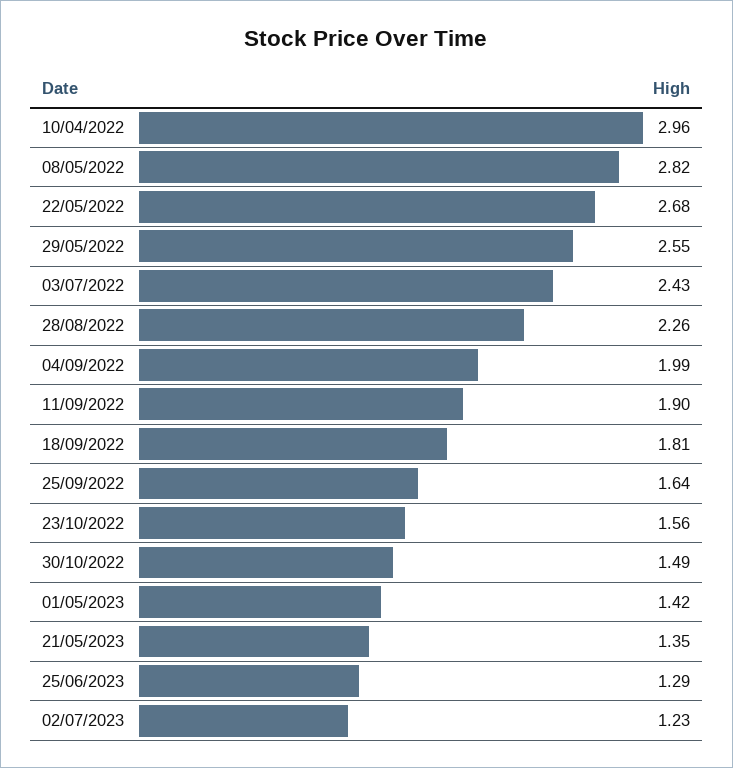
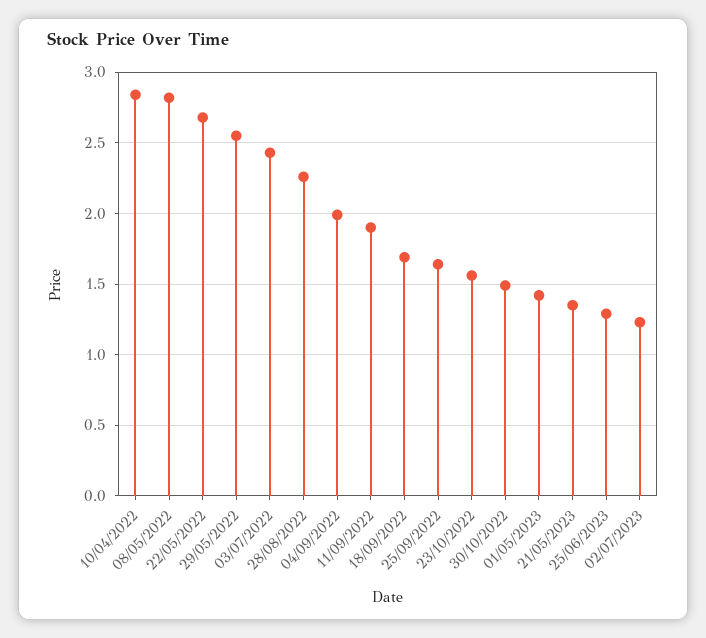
10/04/2022: 2.96 -> 2.85
18/09/2022: 1.81 -> 1.7

